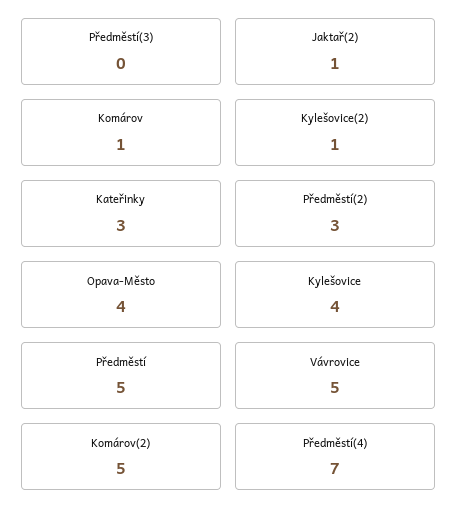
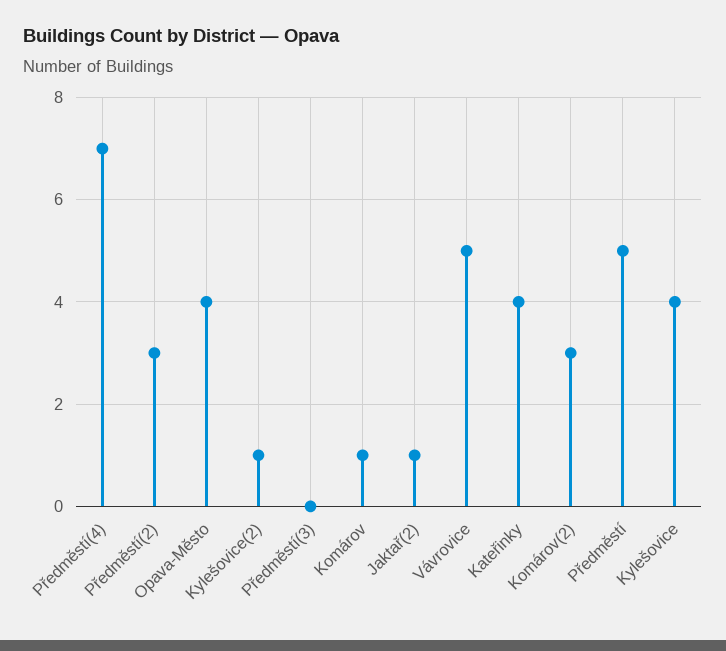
Kateřinky: 3 -> 4
Komárov(2): 5 -> 3

